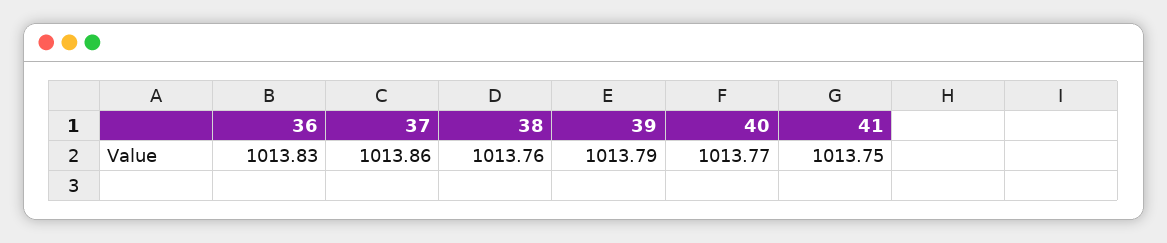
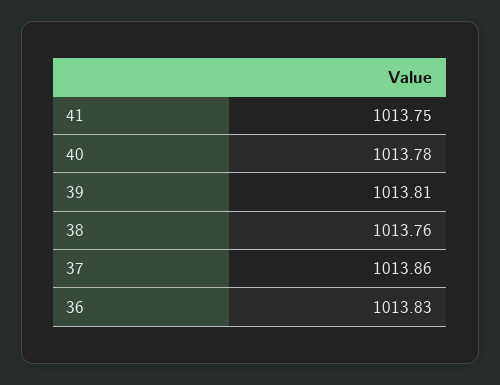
39: 1013.79 -> 1013.81
40: 1013.77 -> 1013.78

